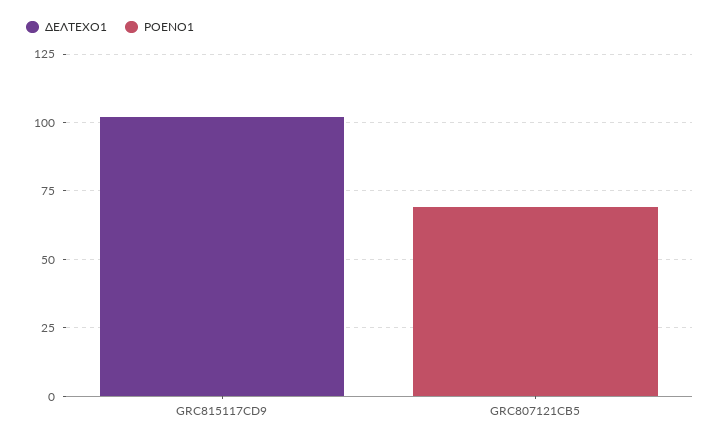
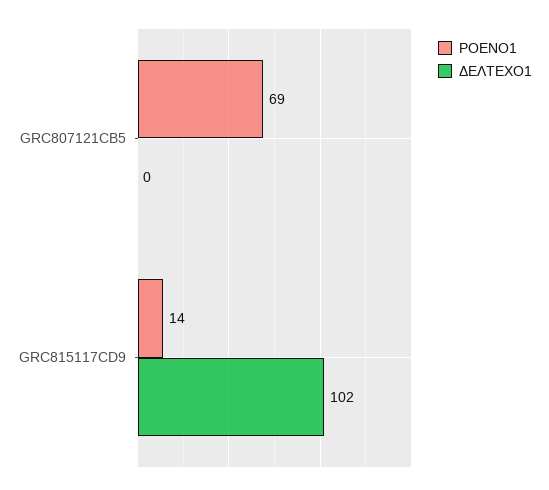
ΡΟΕΝΟ1, GRC815117CD9: 0 -> 14

